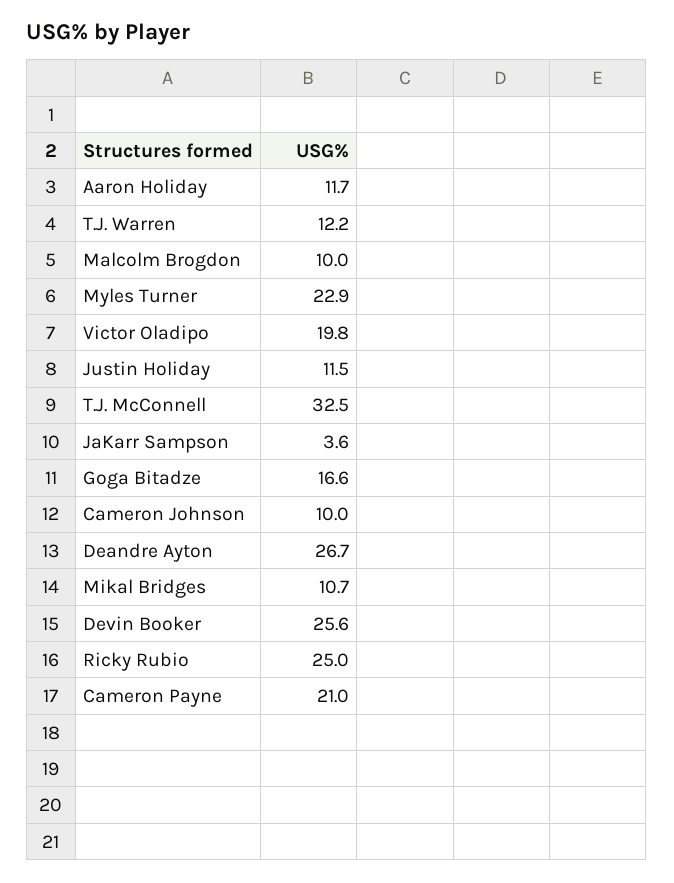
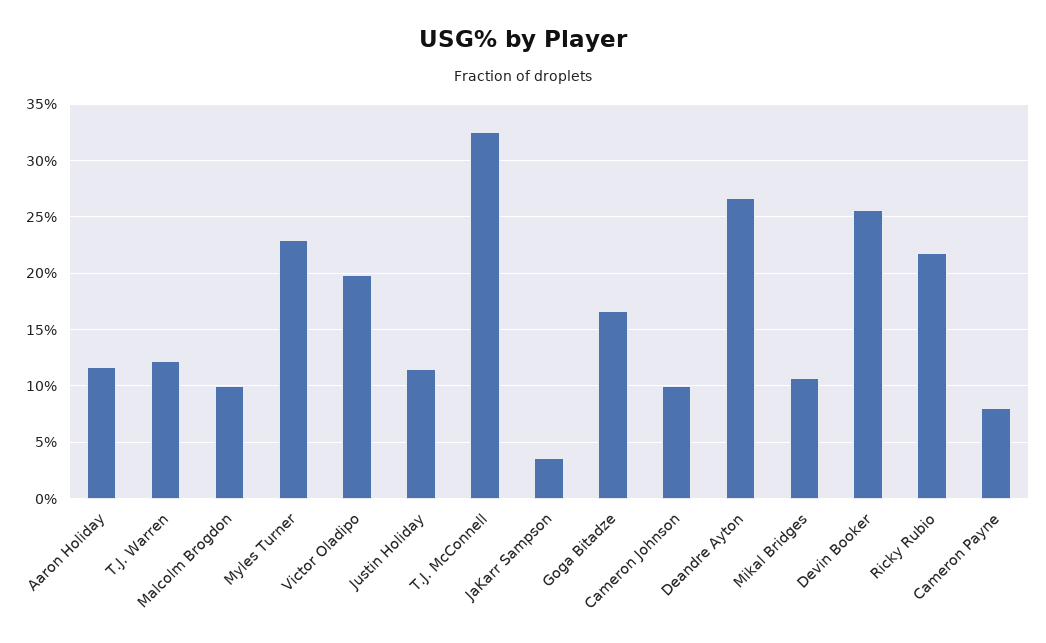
Ricky Rubio: 25 -> 22
Cameron Payne: 21 -> 8

